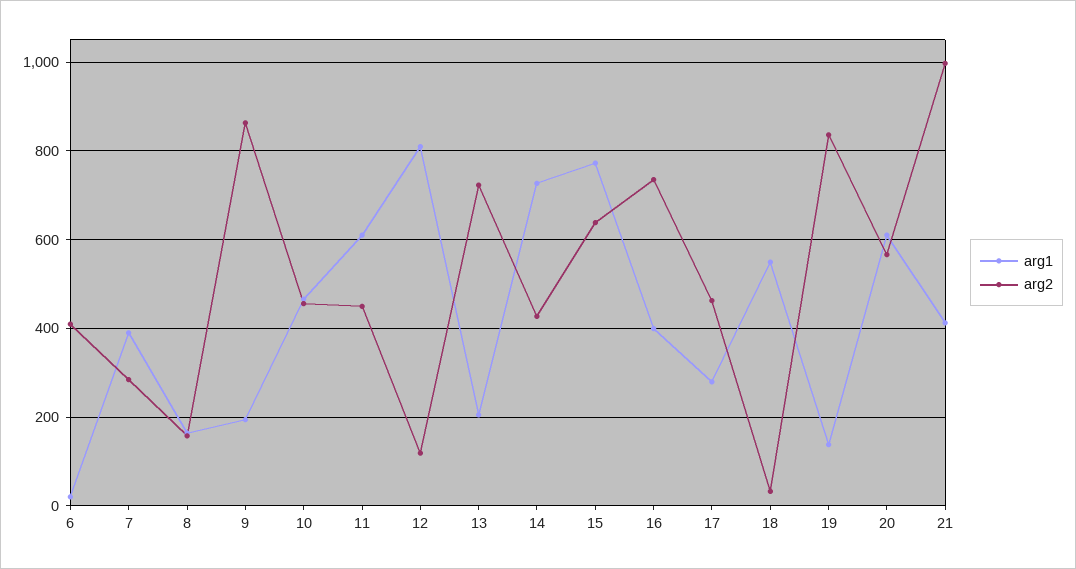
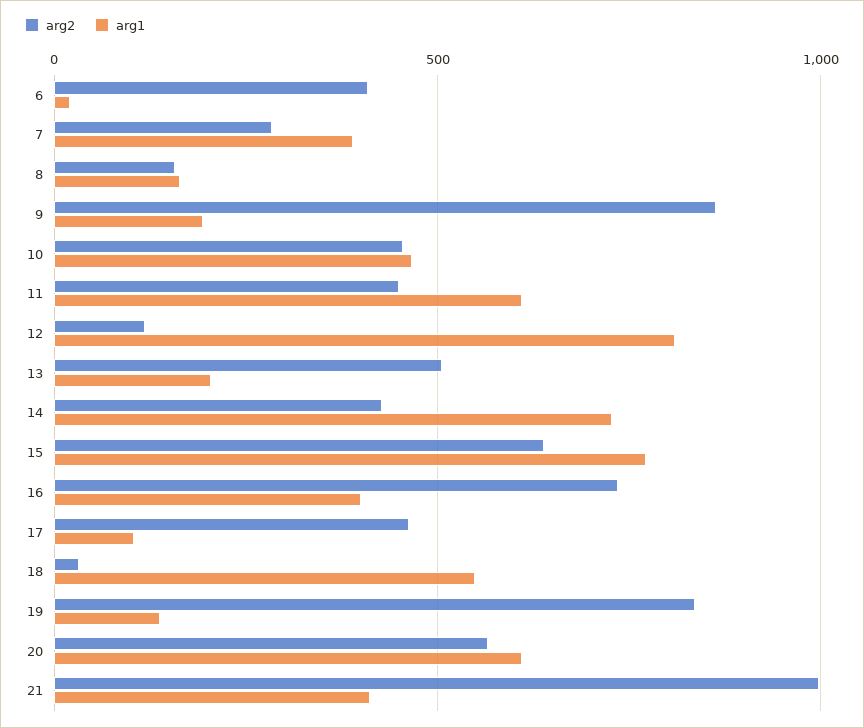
arg2, 13: 720 -> 500
arg1, 17: 280 -> 100

